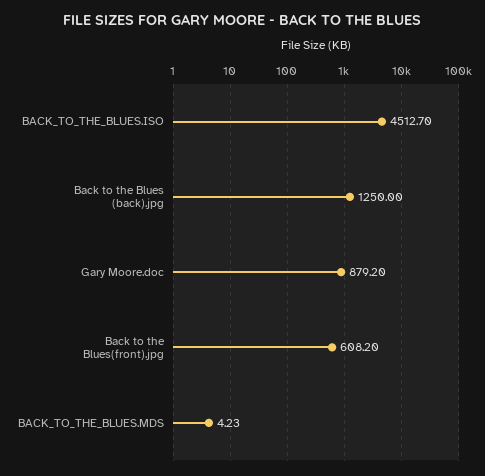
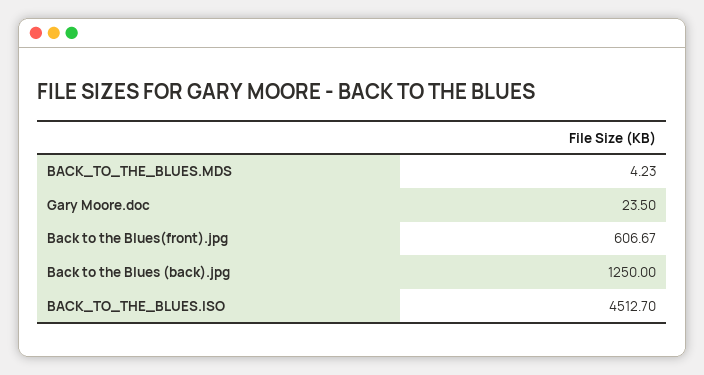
Gary Moore.doc: 879.2 -> 23.5
Back to the Blues(front).jpg: 608.2 -> 606.67

